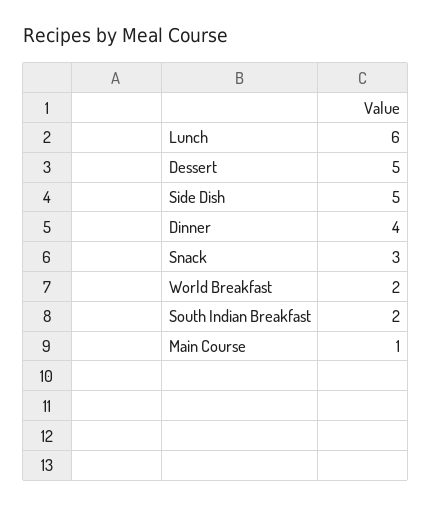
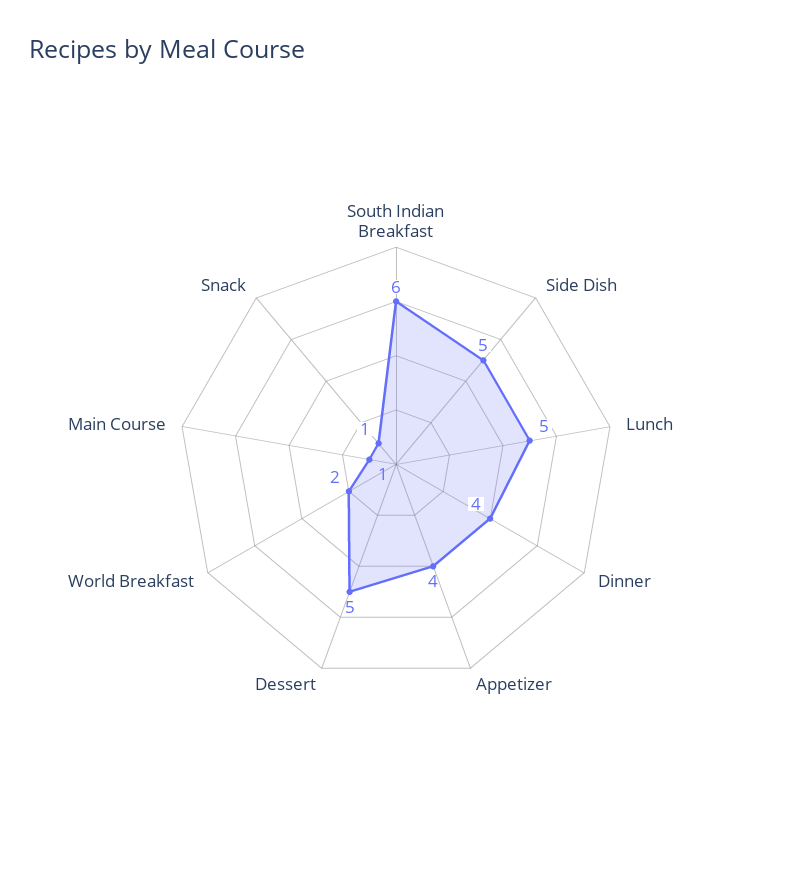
Lunch: 6 -> 5
Snack: 3 -> 1
South Indian Breakfast: 2 -> 6
Appetizer: none -> 4

